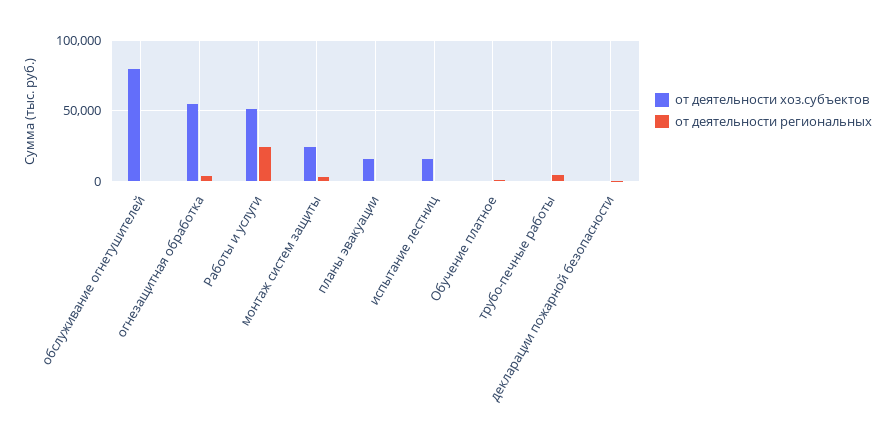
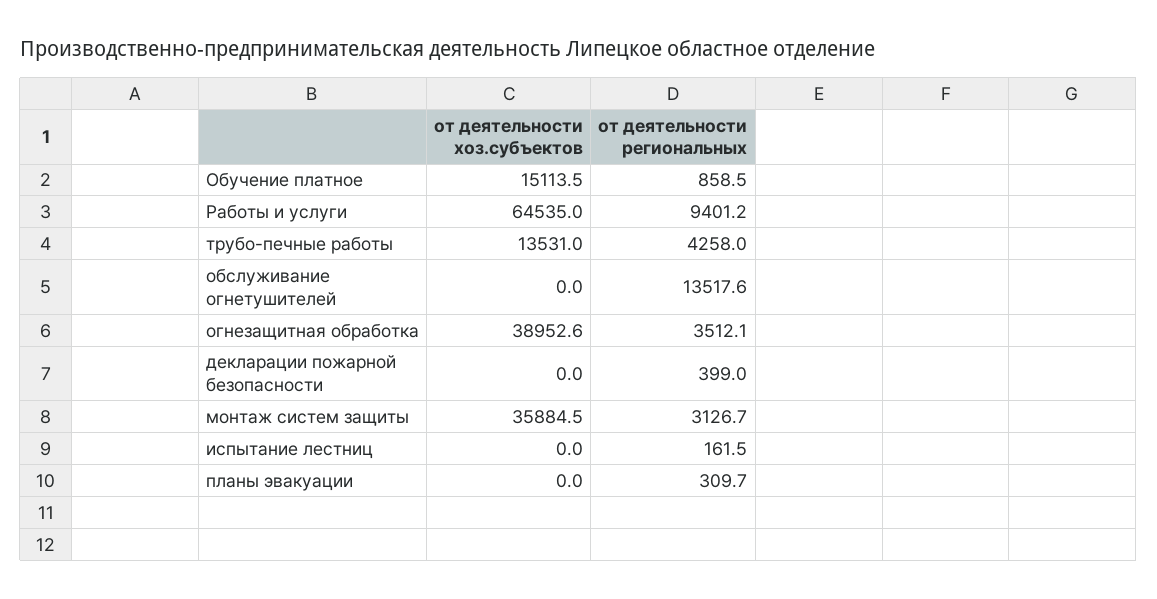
от деятельности хоз.субъектов, обслуживание огнетушителей: 80000 -> 0
от деятельности региональных, обслуживание огнетушителей: 0 -> 13517.6
от деятельности хоз.субъектов, огнезащитная обработка: 55000 -> 38952.6
от деятельности хоз.субъектов, Работы и услуги: 50000 -> 64535
от деятельности региональных, Работы и услуги: 25000 -> 9401.2
от деятельности хоз.субъектов, монтаж систем защиты: 25000 -> 35884.5
от деятельности хоз.субъектов, планы эвакуации: 15000 -> 0
от деятельности хоз.субъектов, испытание лестниц: 15000 -> 0
от деятельности хоз.субъектов, Обучение платное: 0 -> 15113.5
от деятельности хоз.субъектов, трубо-печные работы: 0 -> 13531

